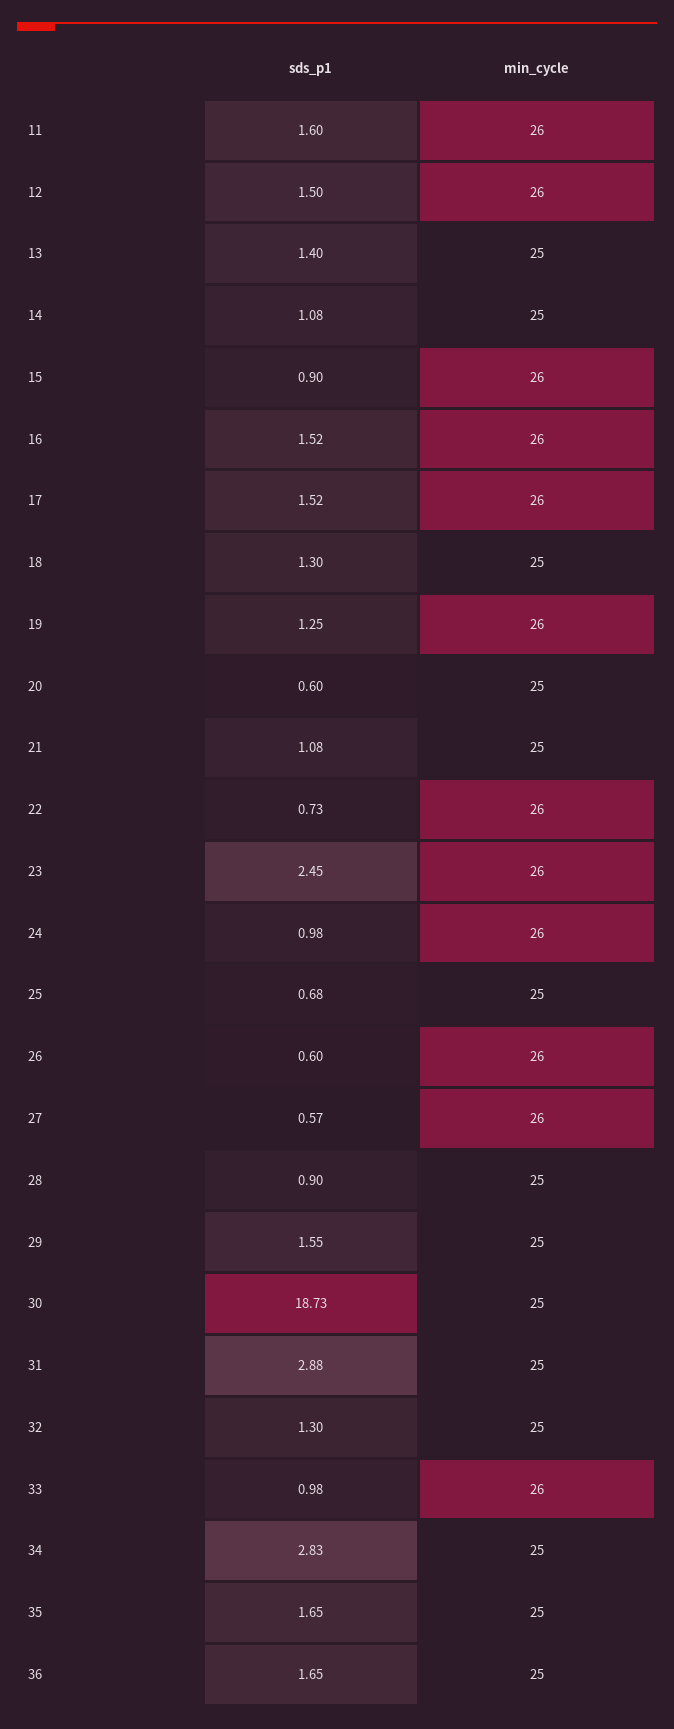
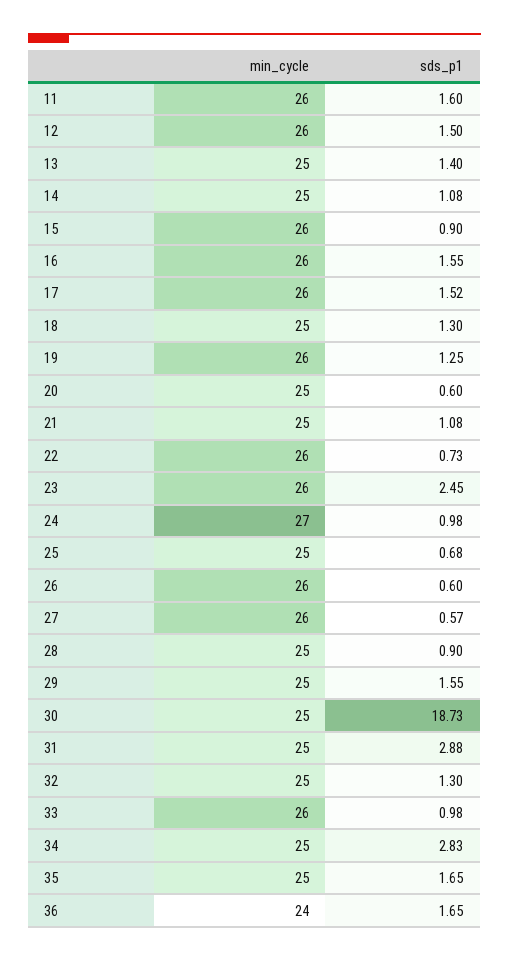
sds_p1, 16: 1.52 -> 1.55
min_cycle, 24: 26 -> 27
min_cycle, 36: 25 -> 24

